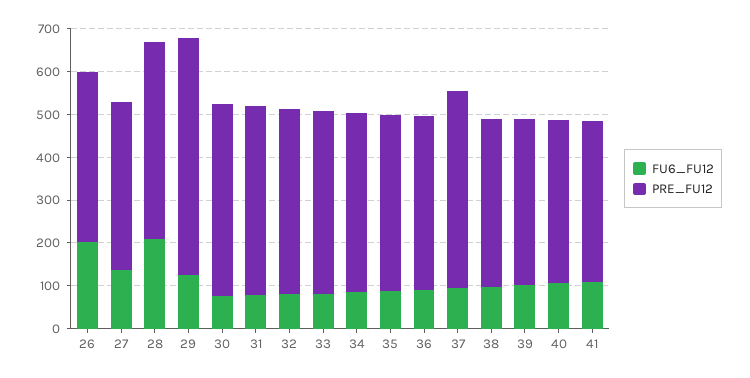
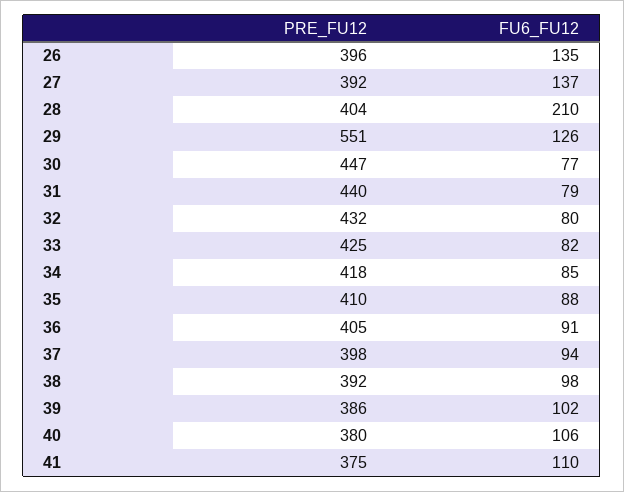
FU6_FU12, 26: 200 -> 135
PRE_FU12, 28: 460 -> 404
PRE_FU12, 37: 460 -> 398

